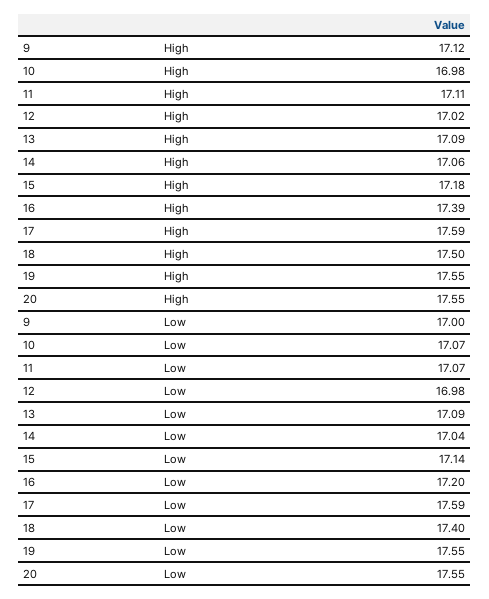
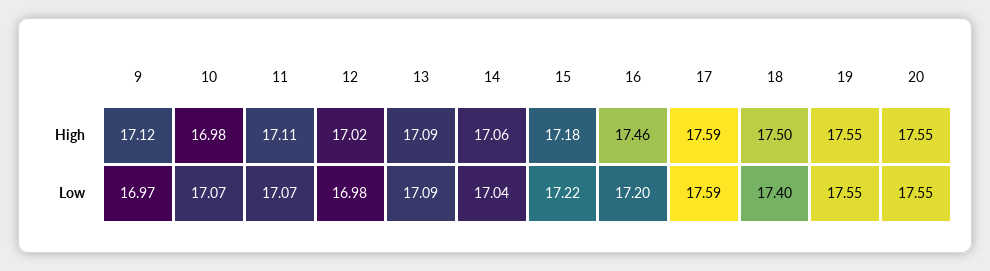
16, High: 17.39 -> 17.46
9, Low: 17 -> 16.97
15, Low: 17.14 -> 17.22

